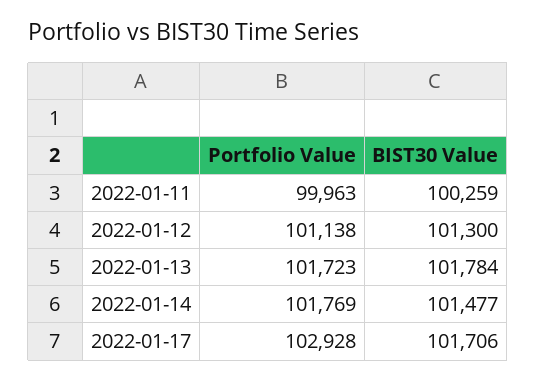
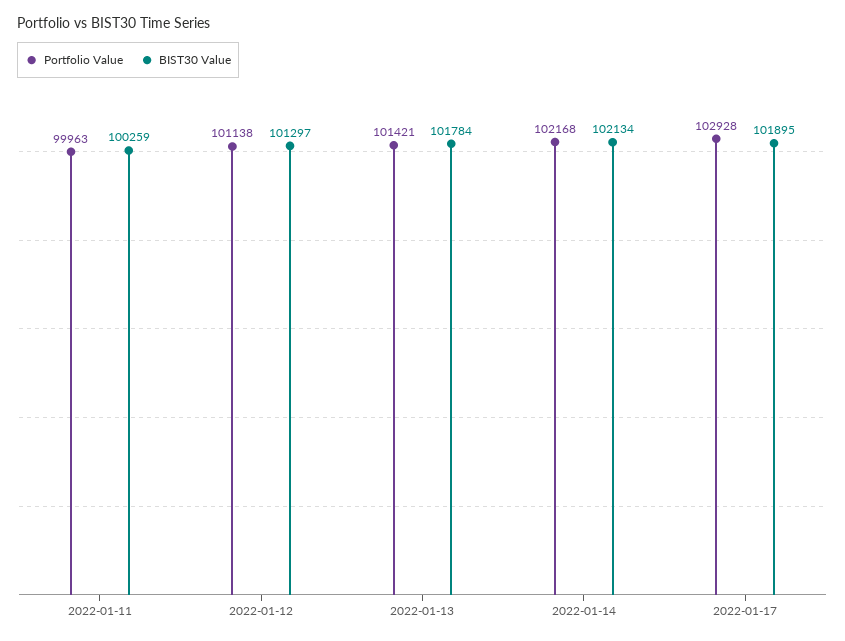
BIST30 Value, 2022-01-12: 101300 -> 101297
Portfolio Value, 2022-01-13: 101723 -> 101421
Portfolio Value, 2022-01-14: 101769 -> 102168
BIST30 Value, 2022-01-14: 101477 -> 102134
BIST30 Value, 2022-01-17: 101706 -> 101895

